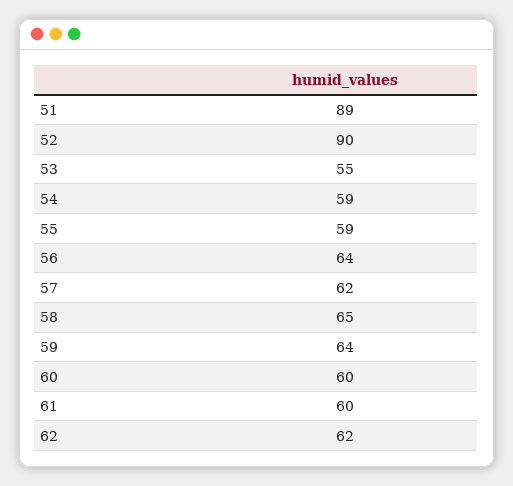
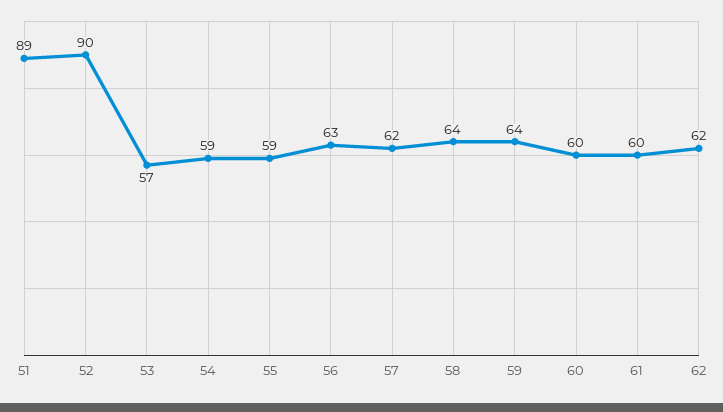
53: 55 -> 57
56: 64 -> 63
58: 65 -> 64

